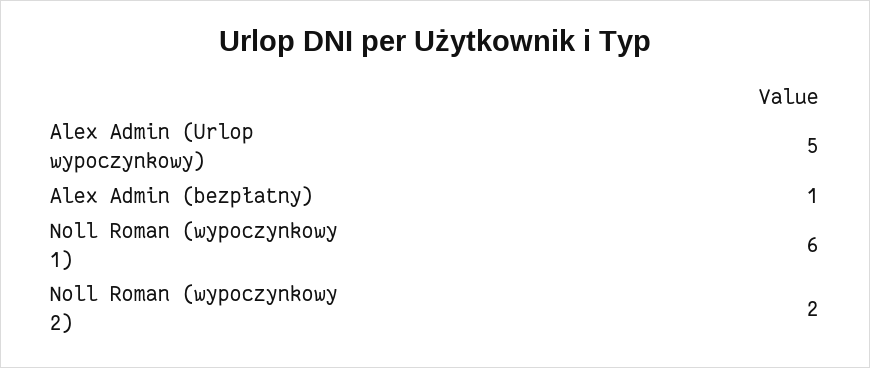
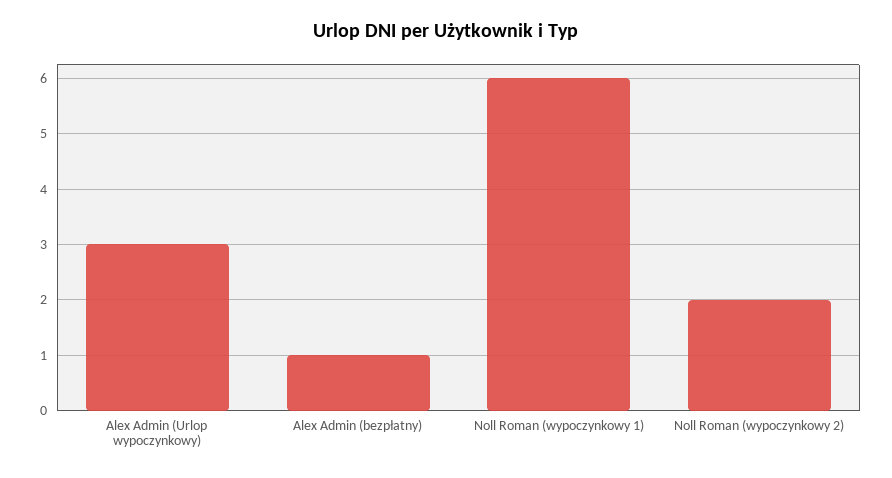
Alex Admin (Urlop wypoczynkowy): 5 -> 3

